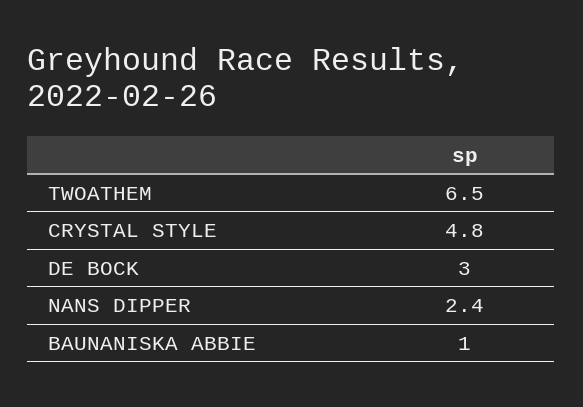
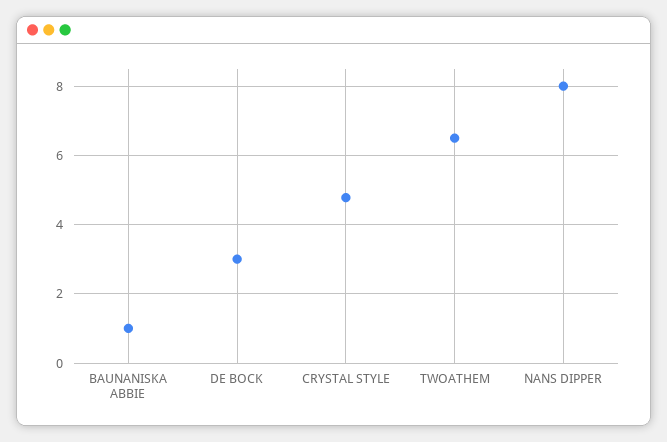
NANS DIPPER: 2.4 -> 8

